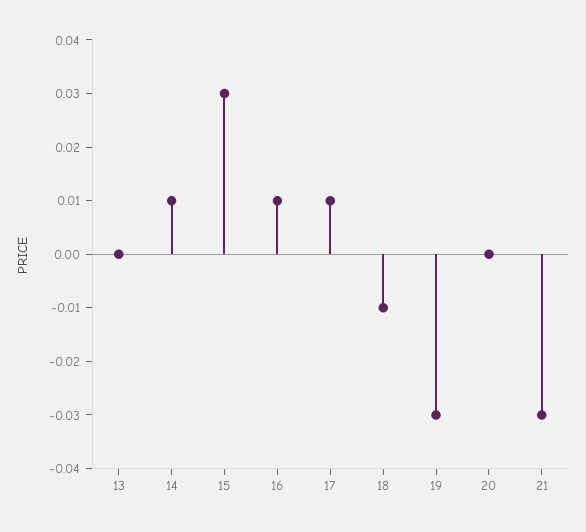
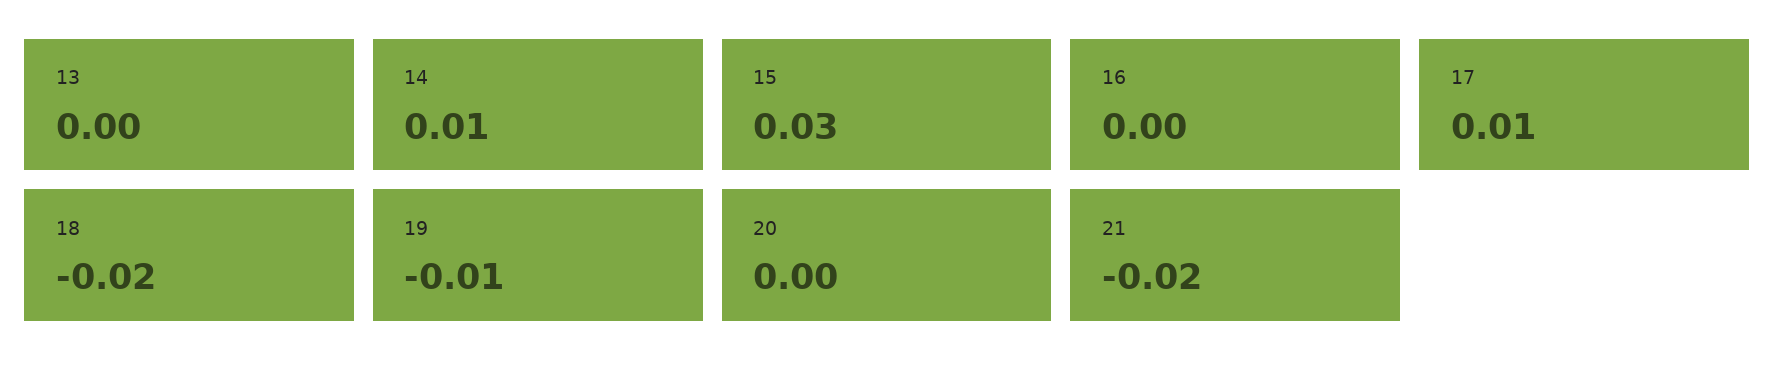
16: 0.01 -> 0
18: -0.01 -> -0.02
19: -0.03 -> -0.01
21: -0.03 -> -0.02

